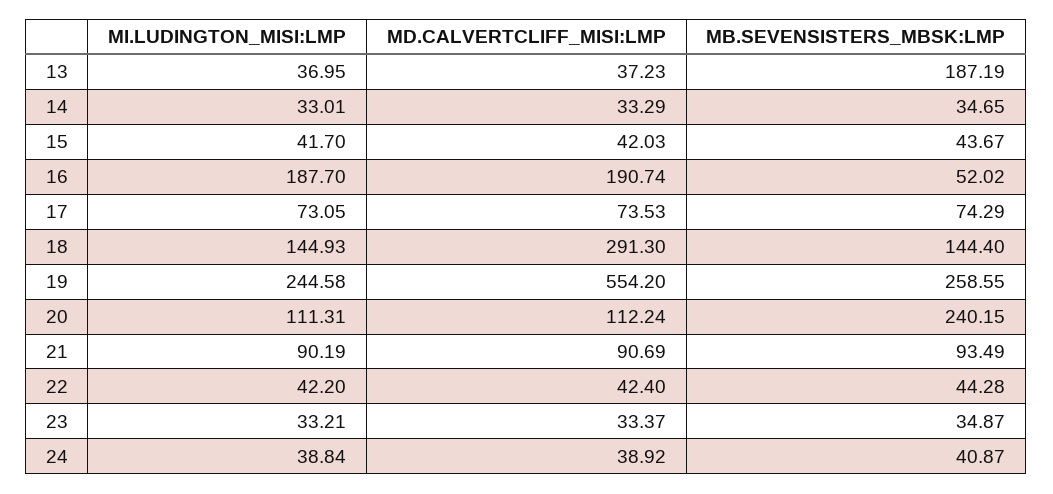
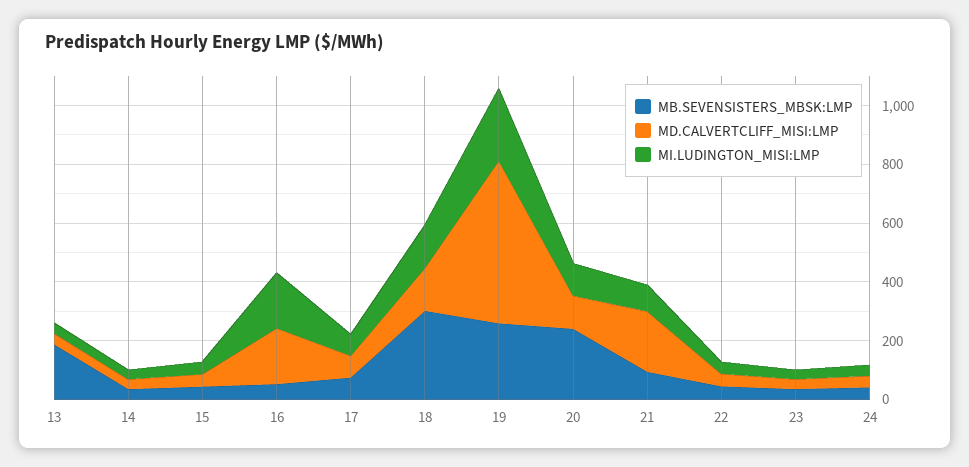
MD.CALVERTCLIFF_MISI:LMP, 18: 291.3 -> 150
MB.SEVENSISTERS_MBSK:LMP, 18: 144.4 -> 300
MD.CALVERTCLIFF_MISI:LMP, 21: 90.69 -> 200

